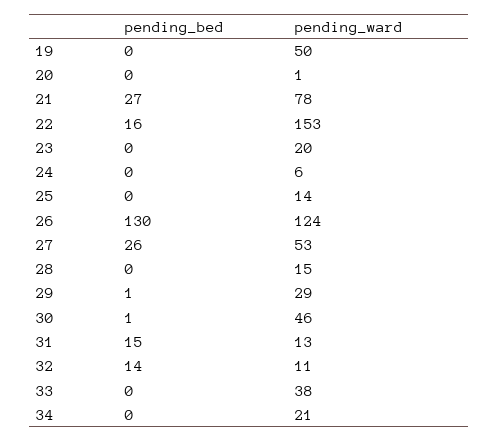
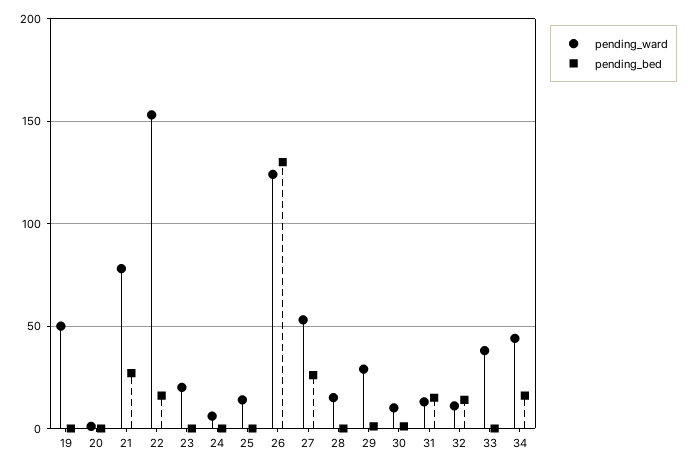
pending_ward, 30: 46 -> 10
pending_bed, 34: 0 -> 15
pending_ward, 34: 21 -> 45

